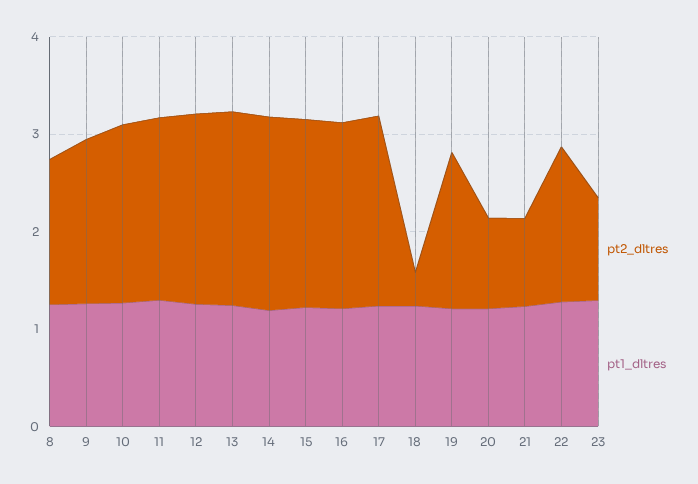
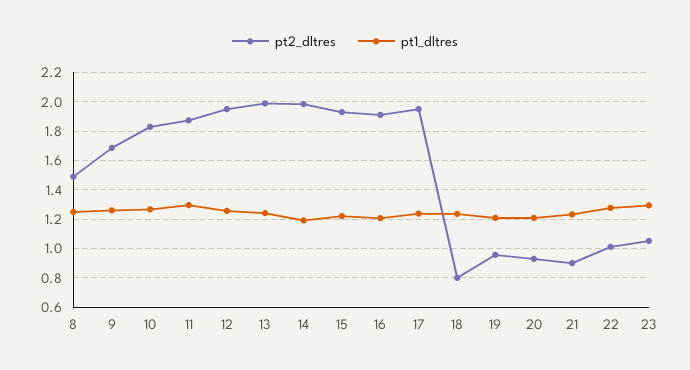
pt2_dltres, 18: 0.4 -> 0.8
pt2_dltres, 19: 1.6 -> 0.95
pt2_dltres, 22: 1.6 -> 1

